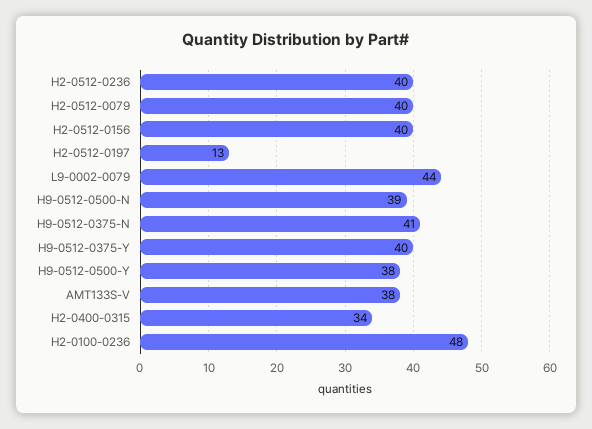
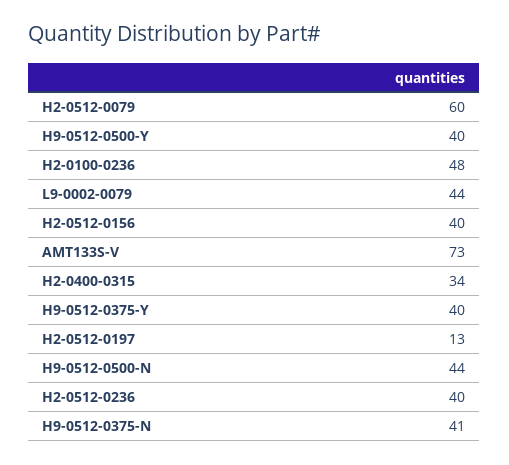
H2-0512-0079: 40 -> 60
H9-0512-0500-N: 39 -> 44
H9-0512-0500-Y: 38 -> 40
AMT133S-V: 38 -> 73

